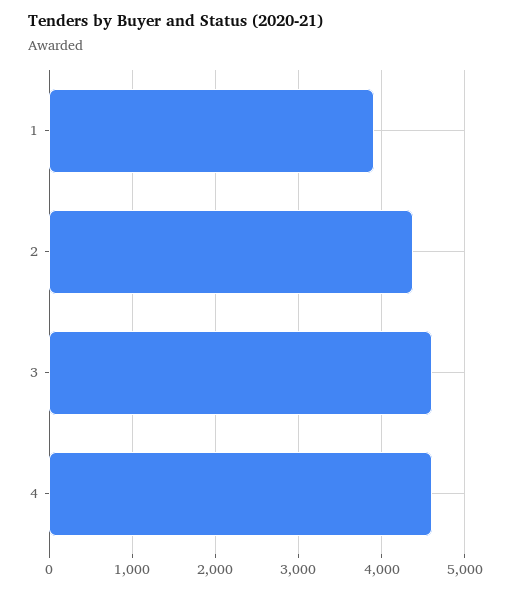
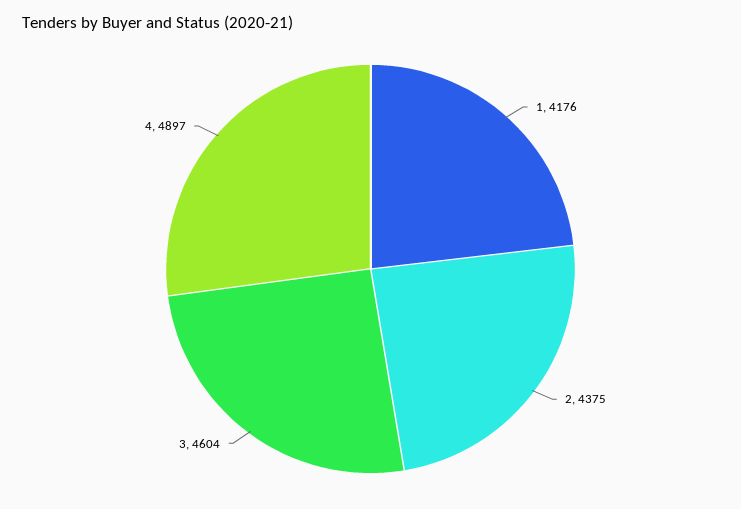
1: 3900 -> 4176
4: 4600 -> 4897

